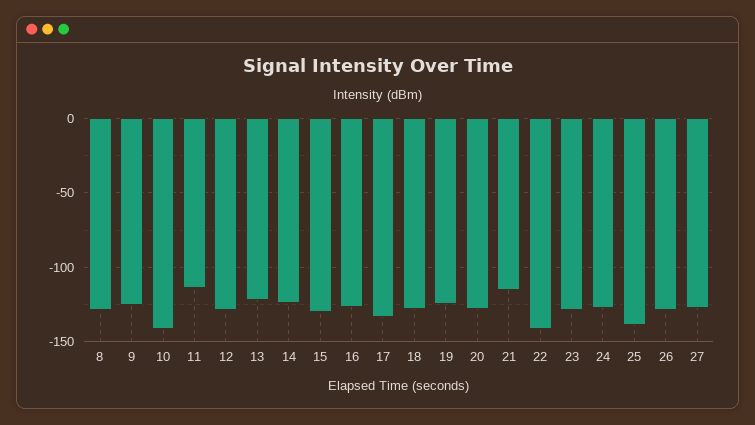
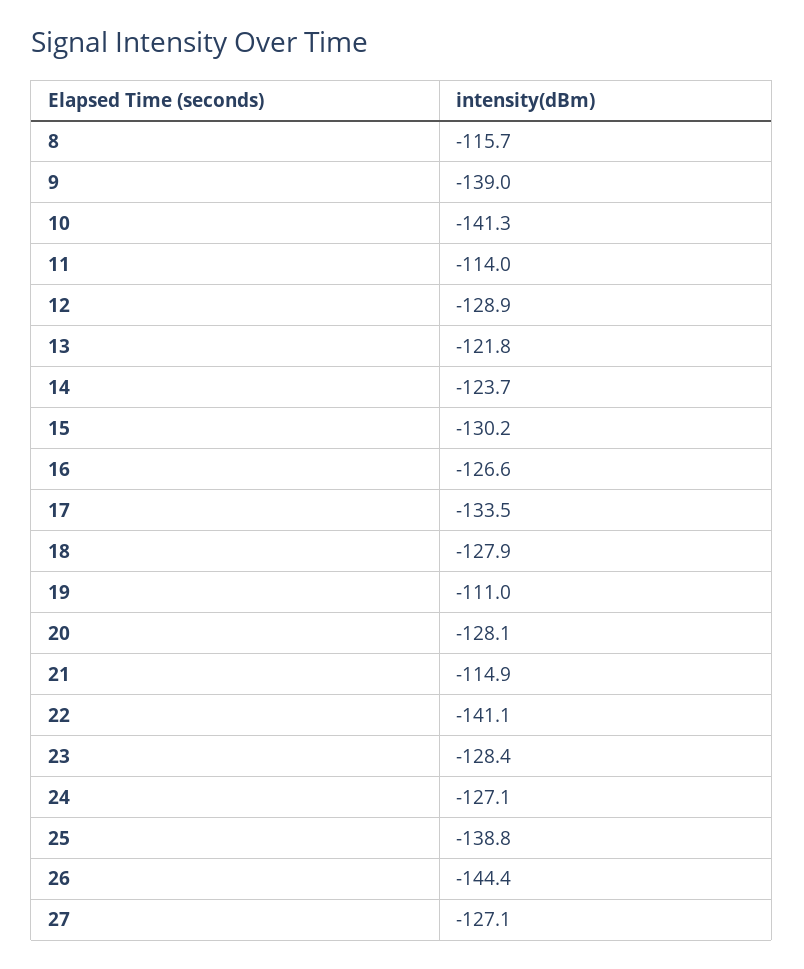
8: -130 -> -115.7
9: -125 -> -139
19: -125 -> -111
26: -130 -> -144.4

